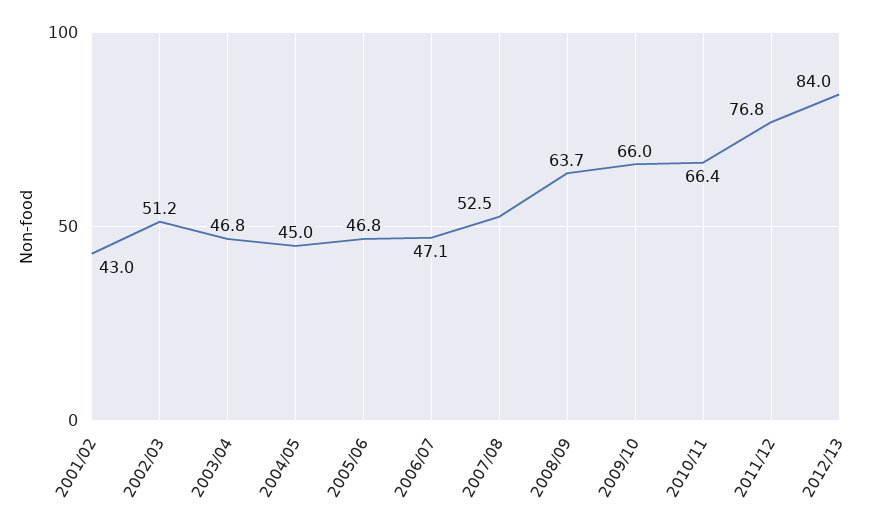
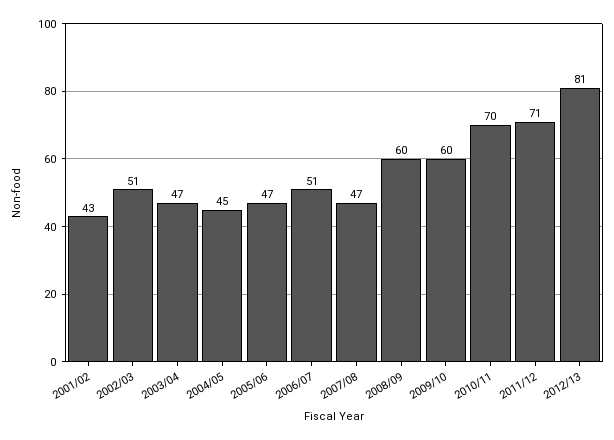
2006/07: 47.1 -> 51
2007/08: 52.5 -> 47
2008/09: 63.7 -> 60
2009/10: 66 -> 60
2010/11: 66.4 -> 70
2011/12: 76.8 -> 71
2012/13: 84 -> 81

